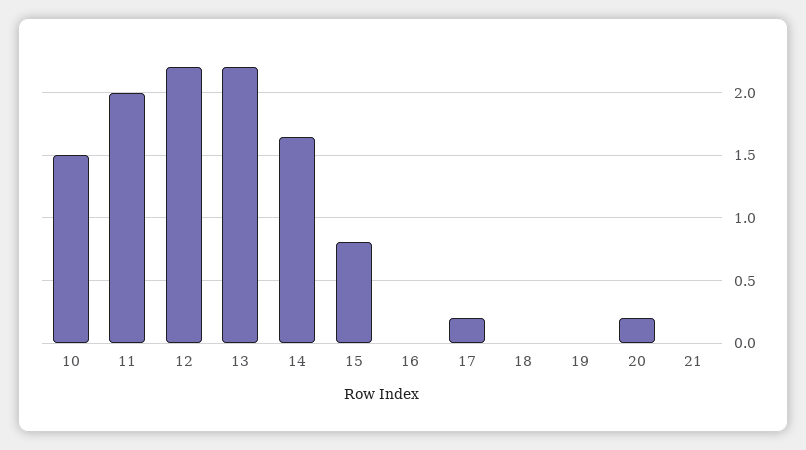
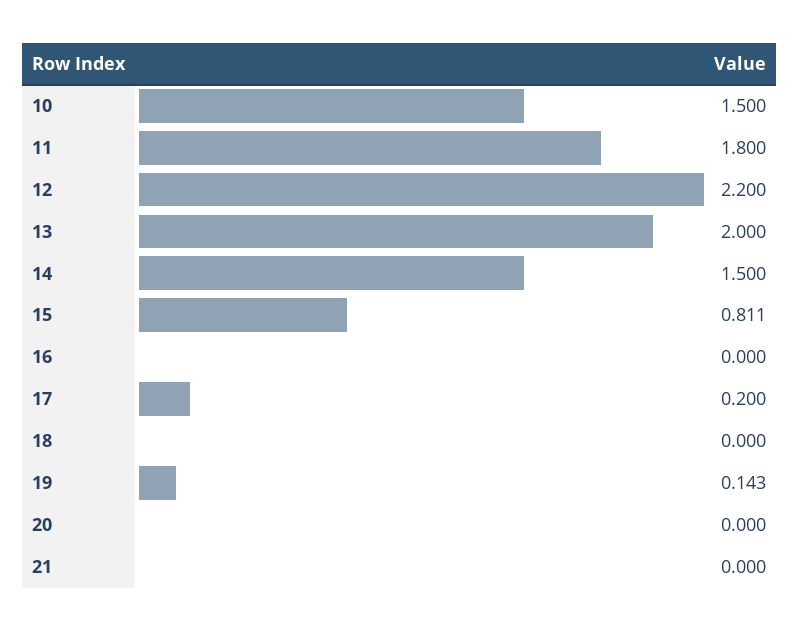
11: 2 -> 1.8
13: 2.2 -> 2
14: 1.65 -> 1.5
19: 0 -> 0.143
20: 0.2 -> 0

